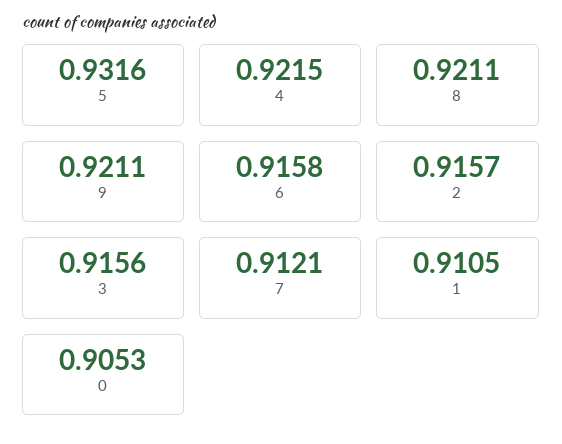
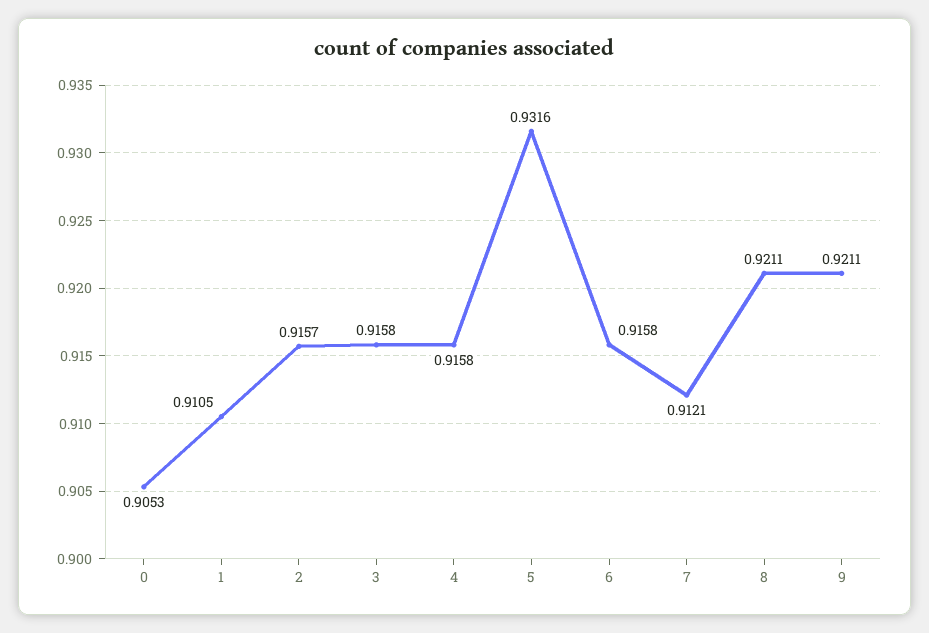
4: 0.9215 -> 0.9158
3: 0.9156 -> 0.9158

